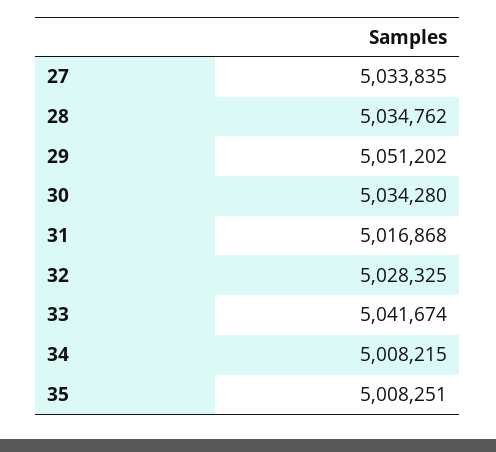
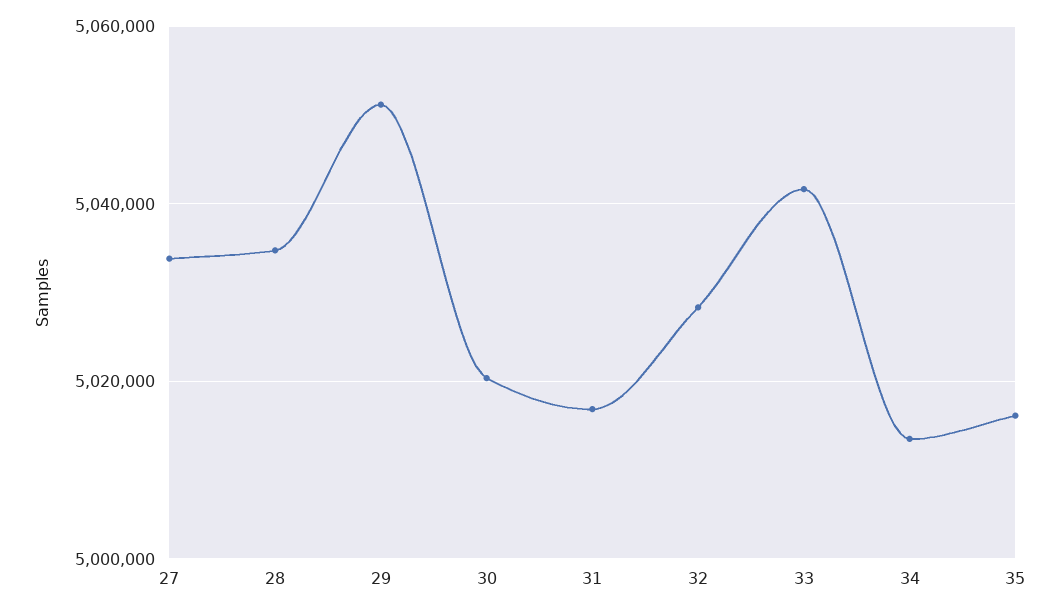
30: 5034280 -> 5020000
34: 5008215 -> 5014000
35: 5008251 -> 5016000

